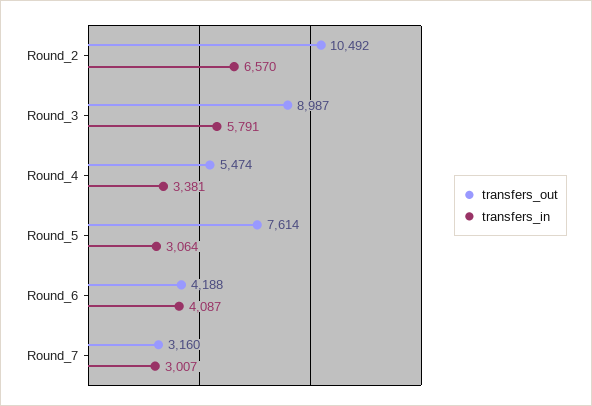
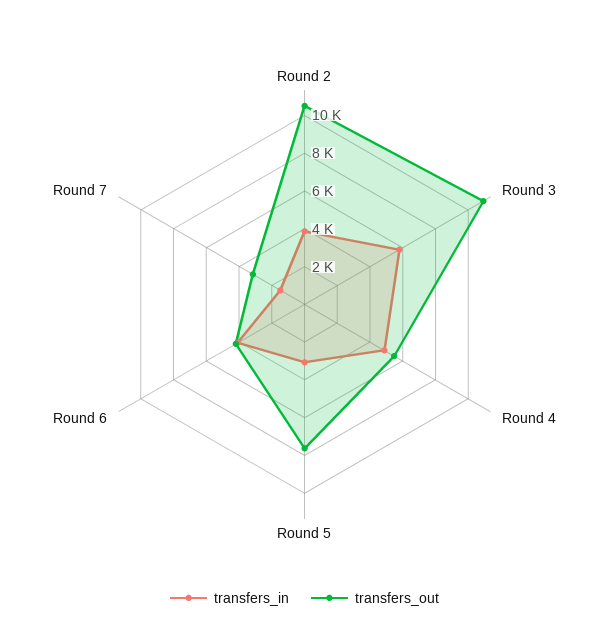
transfers_in, Round_2: 6570 -> 4000
transfers_out, Round_3: 8987 -> 11000
transfers_in, Round_4: 3381 -> 5000
transfers_in, Round_7: 3007 -> 1500

